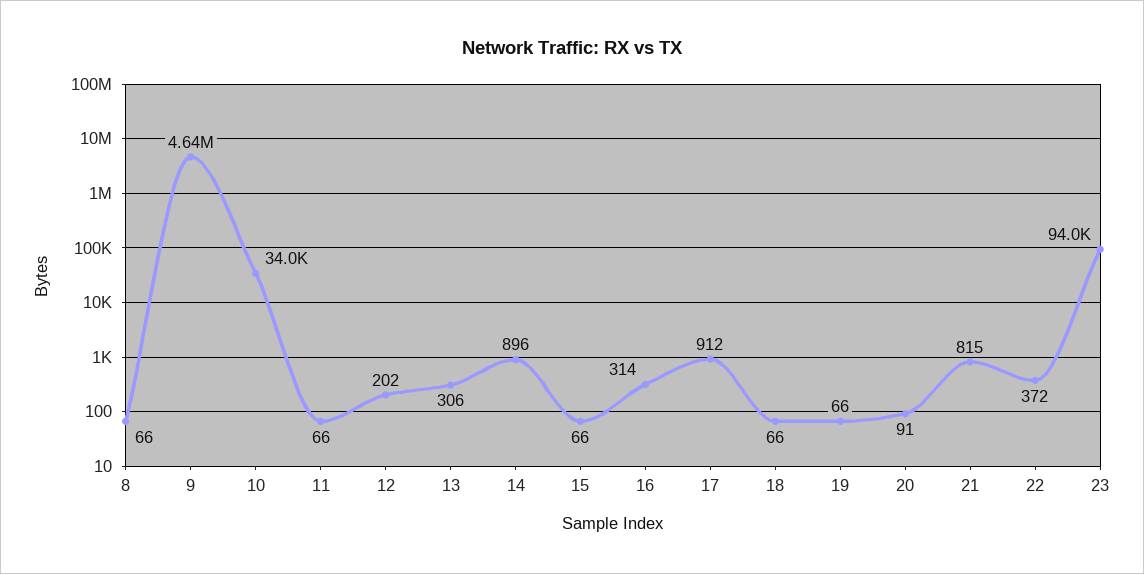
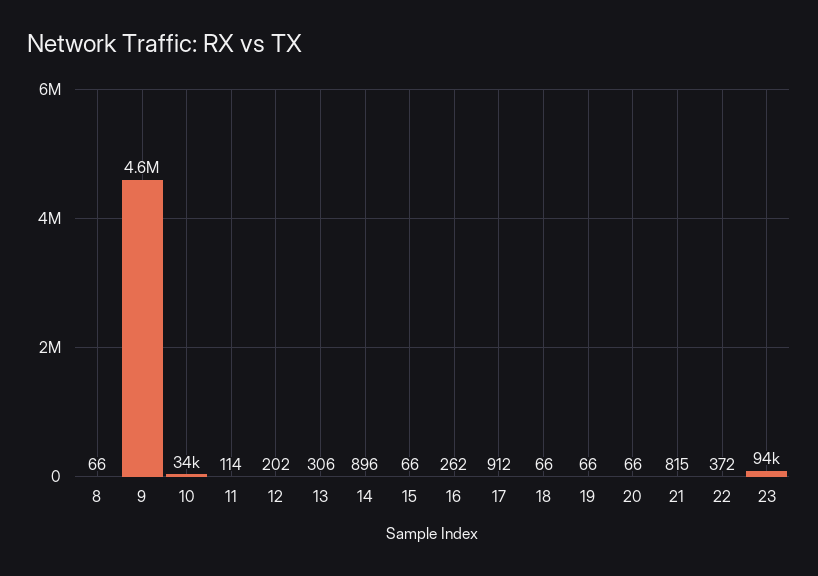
11: 66 -> 114
16: 314 -> 262
20: 91 -> 66

